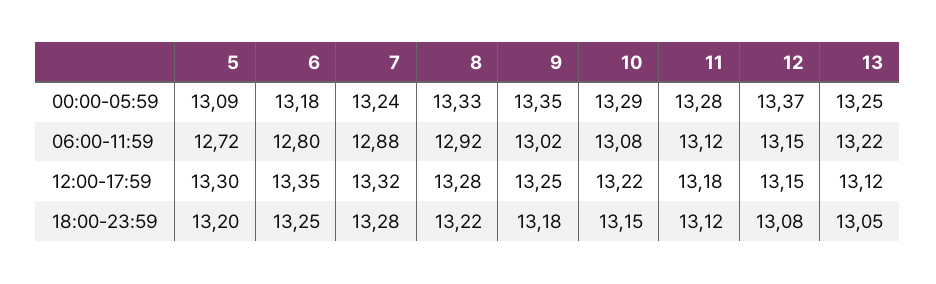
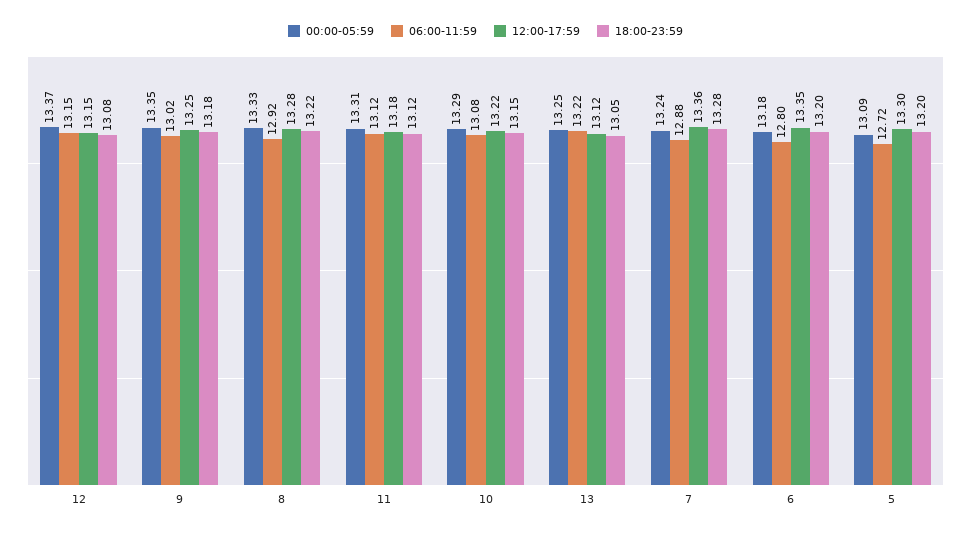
00:00-05:59, 11: 13.28 -> 13.31
12:00-17:59, 7: 13.32 -> 13.36
18:00-23:59, 6: 13.25 -> 13.2

